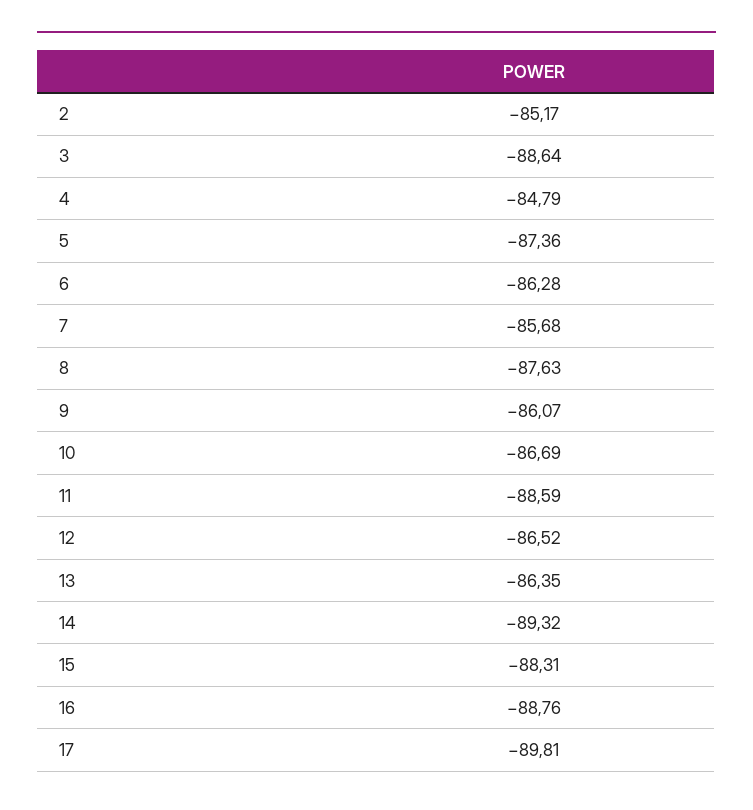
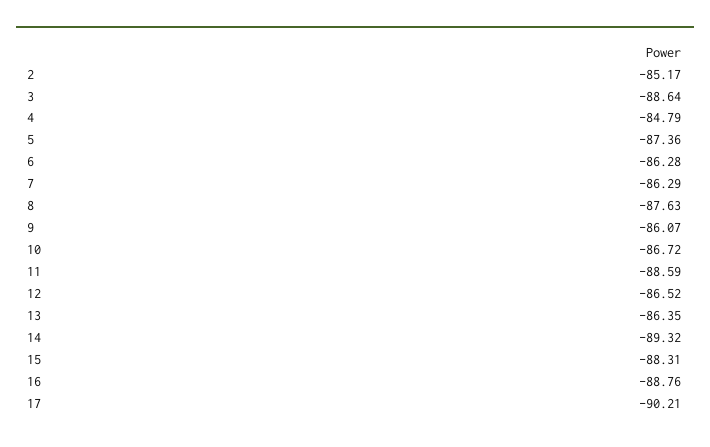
7: -85.68 -> -86.29
10: -86.69 -> -86.72
17: -89.81 -> -90.21

